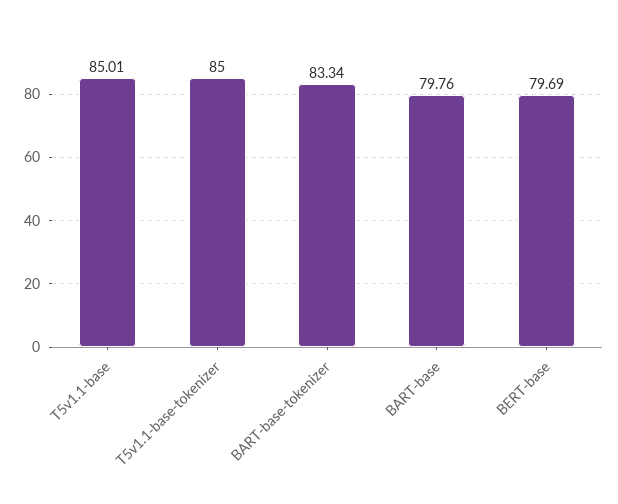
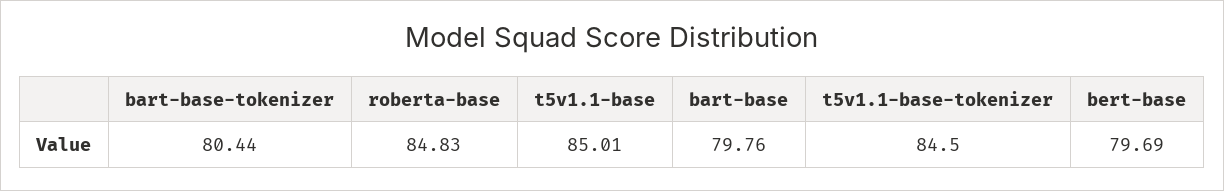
T5v1.1-base-tokenizer: 85 -> 84.5
BART-base-tokenizer: 83.34 -> 80.44
roberta-base: none -> 84.83

